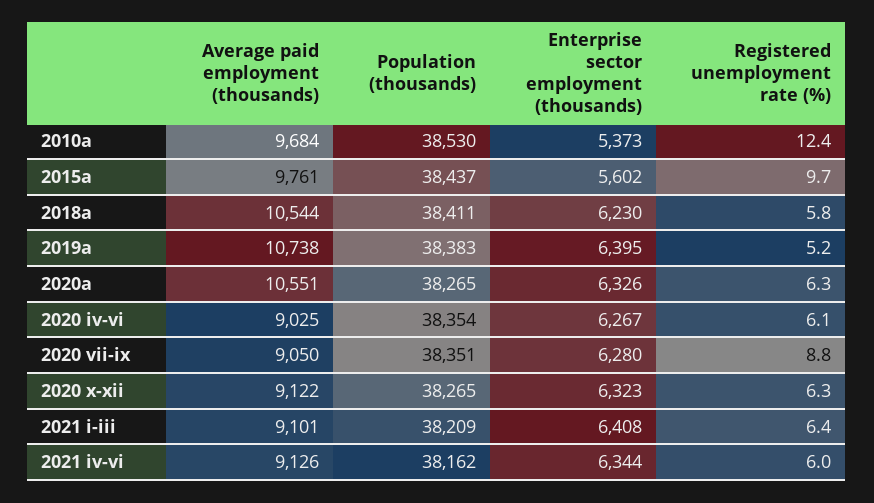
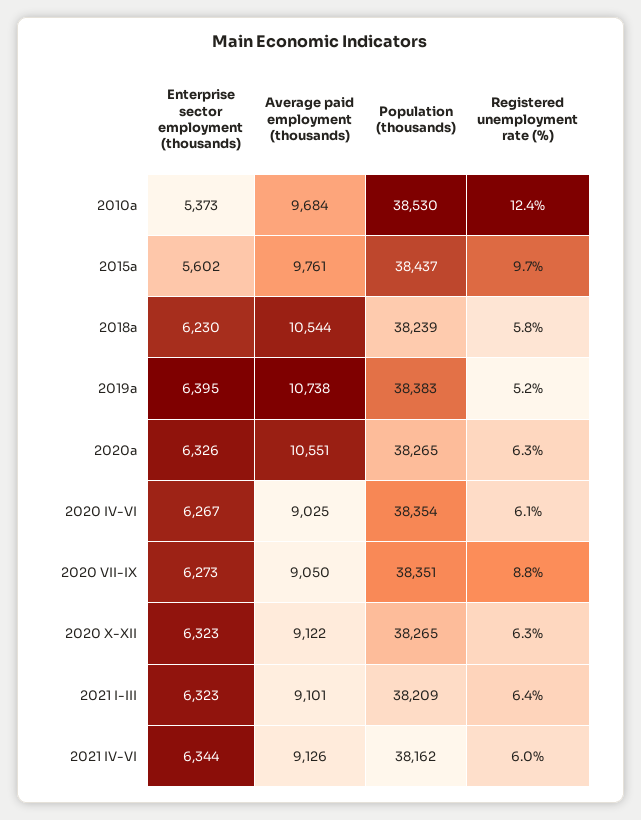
Population (thousands), 2018a: 38411 -> 38239
Enterprise sector employment (thousands), 2020 vii-ix: 6280 -> 6273
Enterprise sector employment (thousands), 2021 i-iii: 6408 -> 6323

